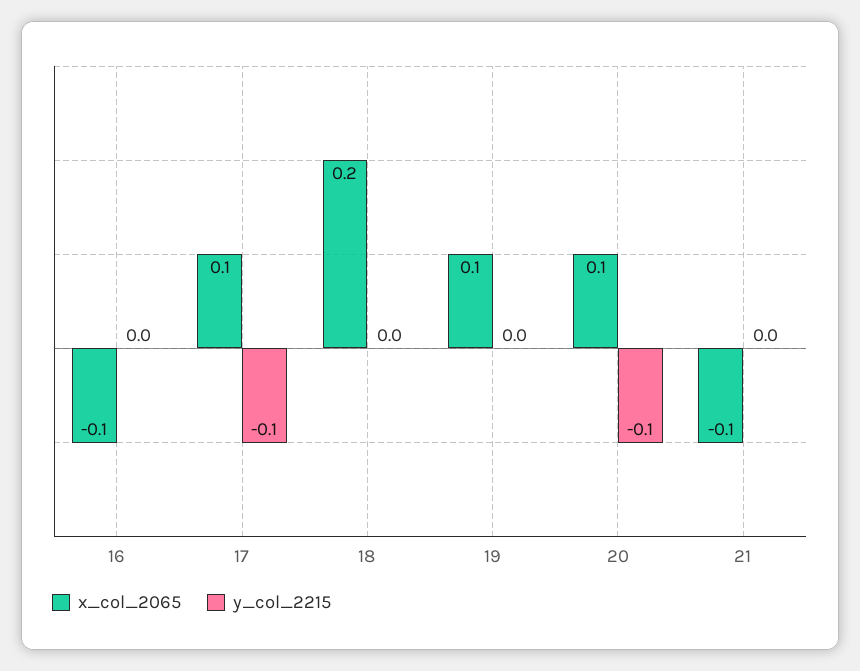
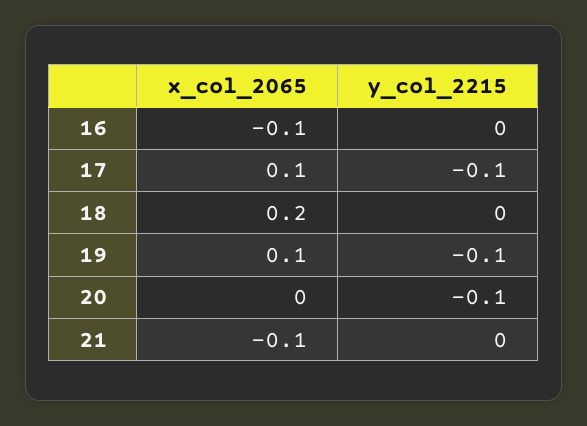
y_col_2215, 19: 0 -> -0.1
x_col_2065, 20: 0.1 -> 0

